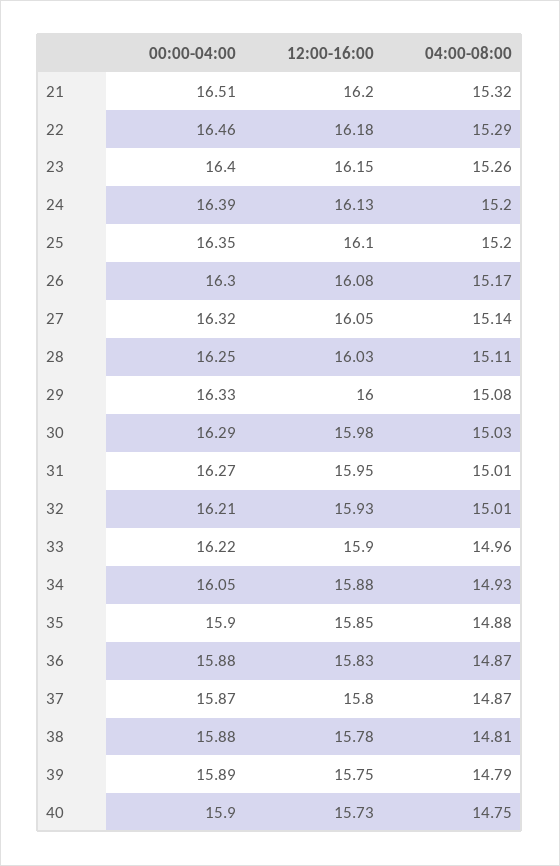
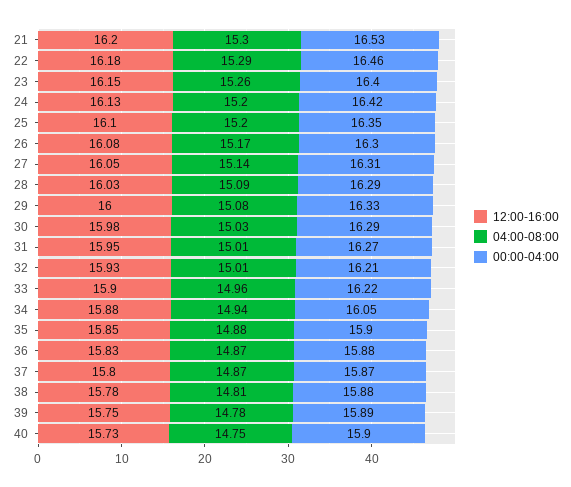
00:00-04:00, 21: 16.51 -> 16.53
04:00-08:00, 21: 15.32 -> 15.3
00:00-04:00, 24: 16.39 -> 16.42
00:00-04:00, 27: 16.32 -> 16.31
00:00-04:00, 28: 16.25 -> 16.29
04:00-08:00, 28: 15.11 -> 15.09
04:00-08:00, 34: 14.93 -> 14.94
04:00-08:00, 39: 14.79 -> 14.78

